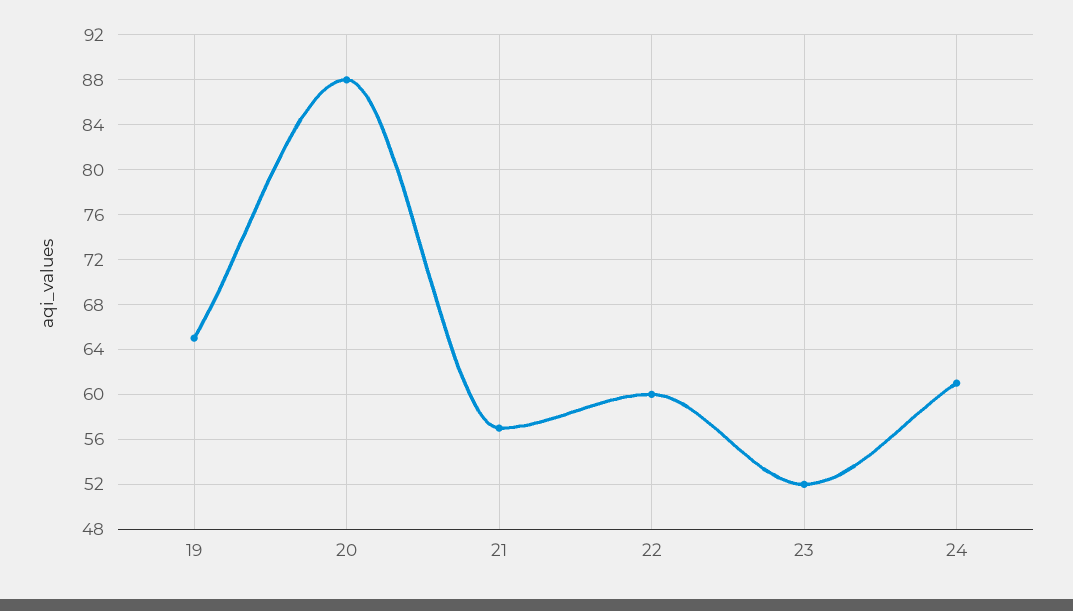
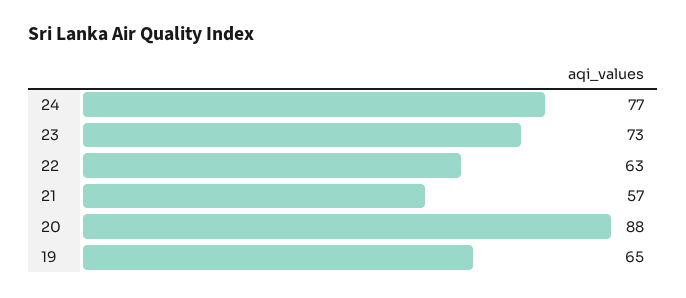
22: 60 -> 63
23: 52 -> 73
24: 61 -> 77

